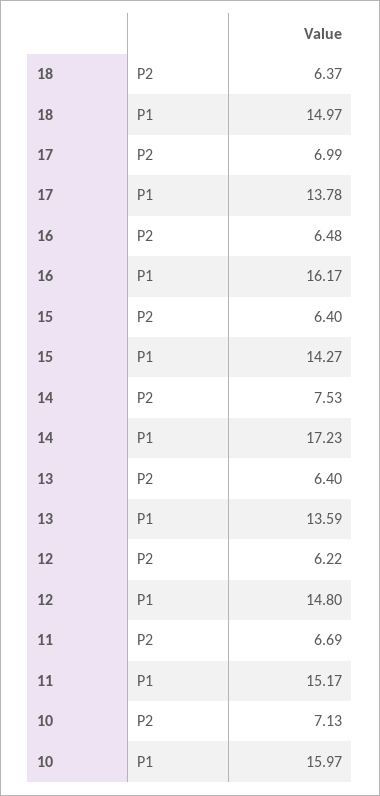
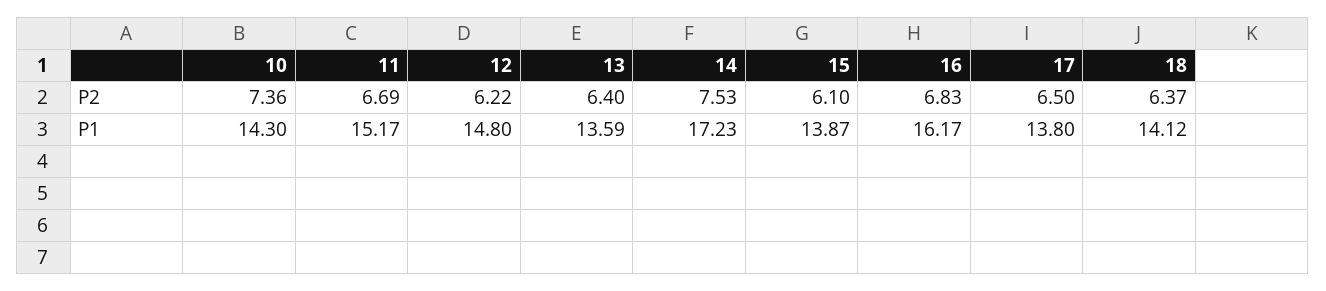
18, P1: 14.97 -> 14.12
17, P2: 6.99 -> 6.5
17, P1: 13.78 -> 13.8
16, P2: 6.48 -> 6.83
15, P2: 6.4 -> 6.1
15, P1: 14.27 -> 13.87
10, P2: 7.13 -> 7.36
10, P1: 15.97 -> 14.3

